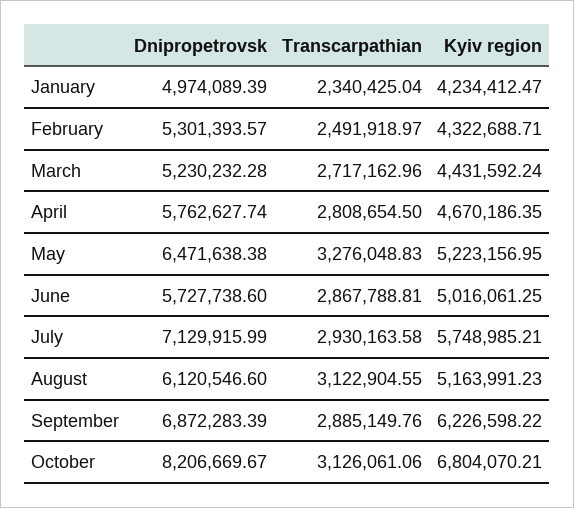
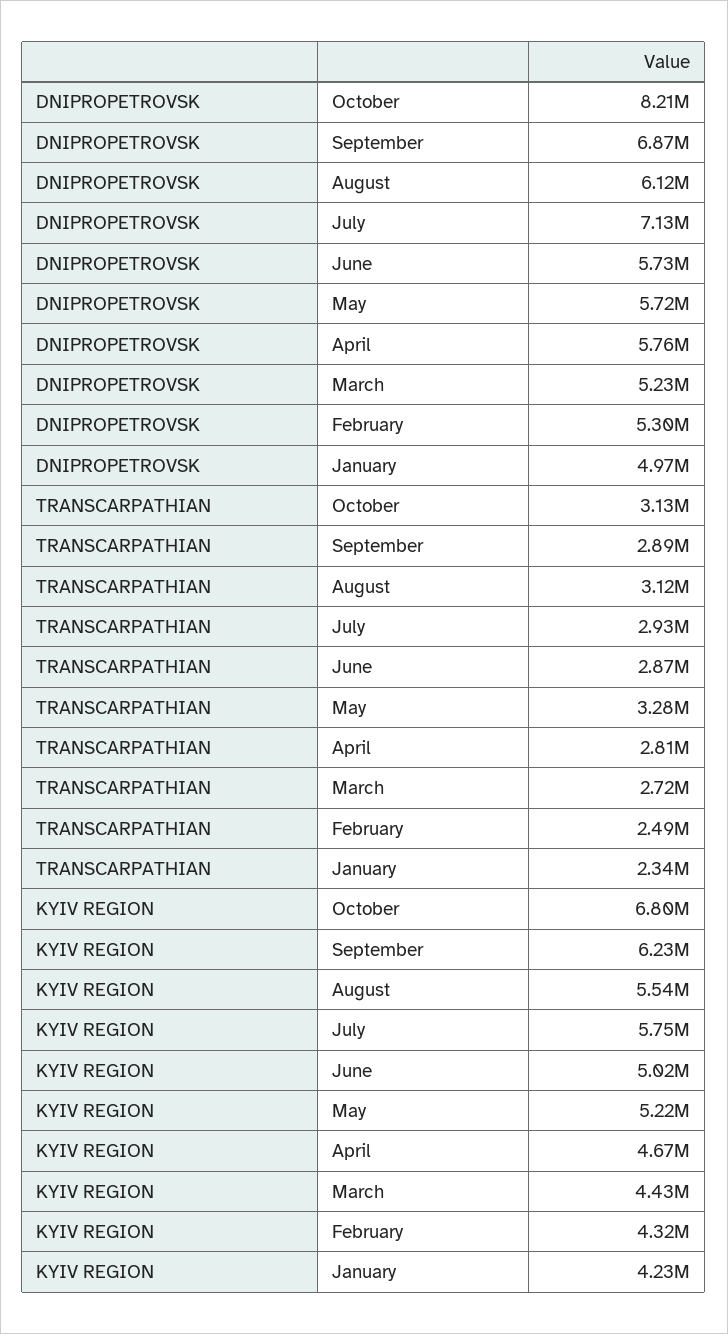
Dnipropetrovsk, May: 6471638.38 -> 5720000
Kyiv region, August: 5163991.23 -> 5540000

